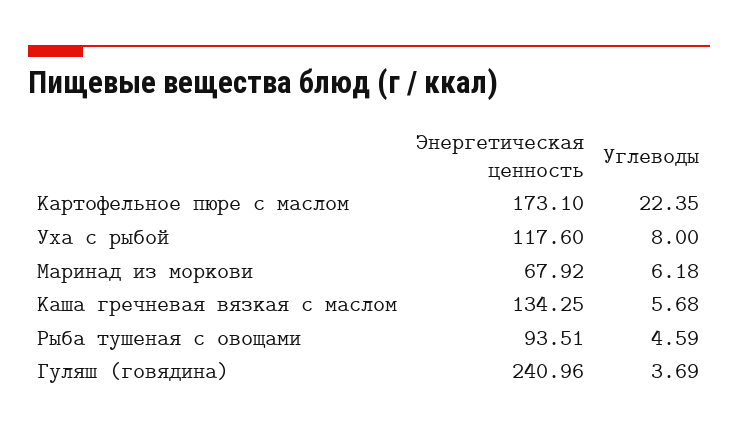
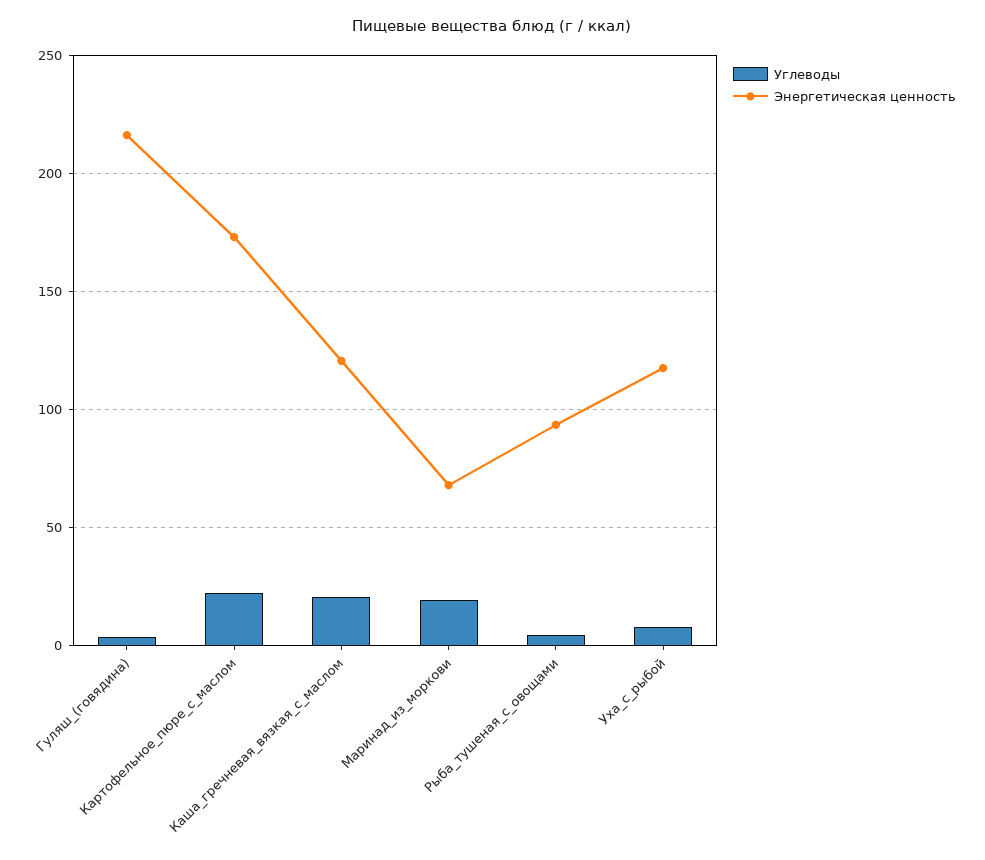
Углеводы, Маринад из моркови: 6.18 -> 20
Энергетическая ценность, Каша гречневая вязкая с маслом: 134.25 -> 120
Углеводы, Каша гречневая вязкая с маслом: 5.68 -> 20
Энергетическая ценность, Гуляш (говядина): 240.96 -> 215

